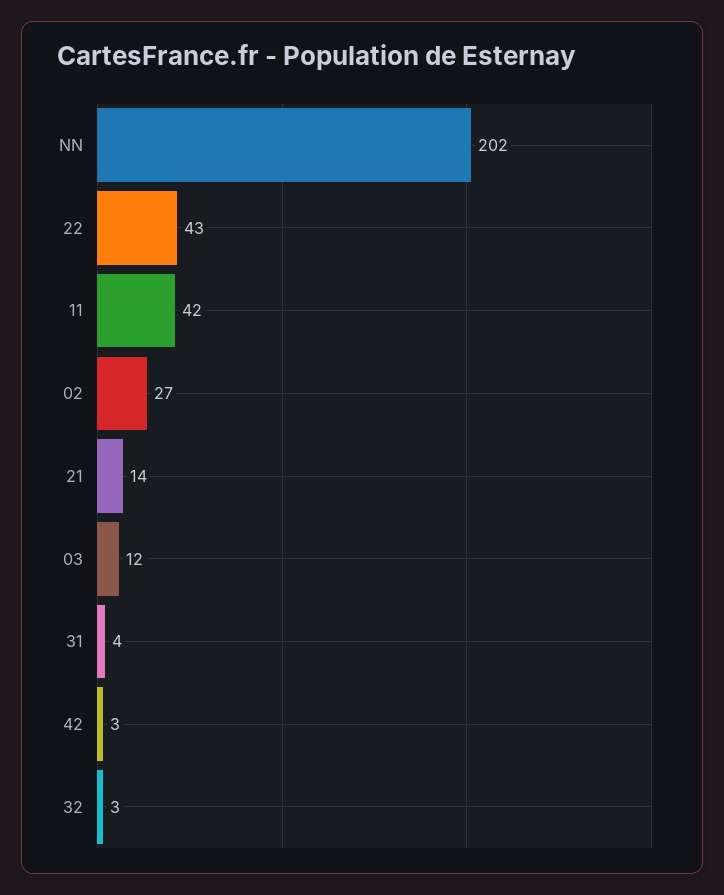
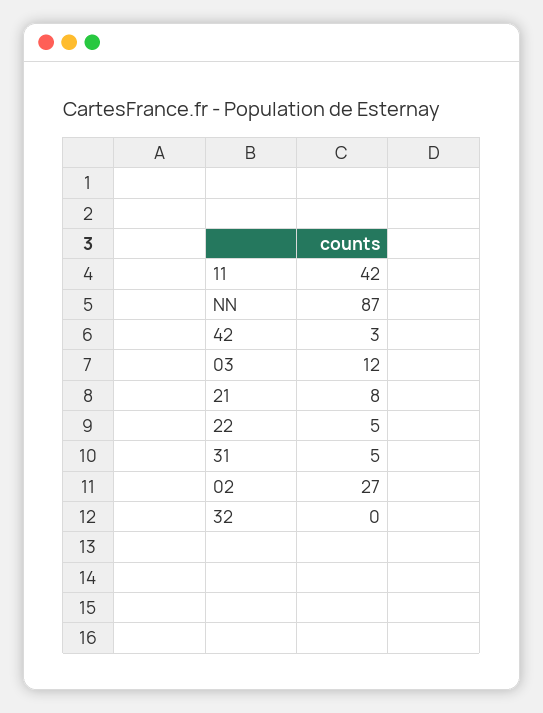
NN: 202 -> 87
22: 43 -> 5
21: 14 -> 8
31: 4 -> 5
32: 3 -> 0

